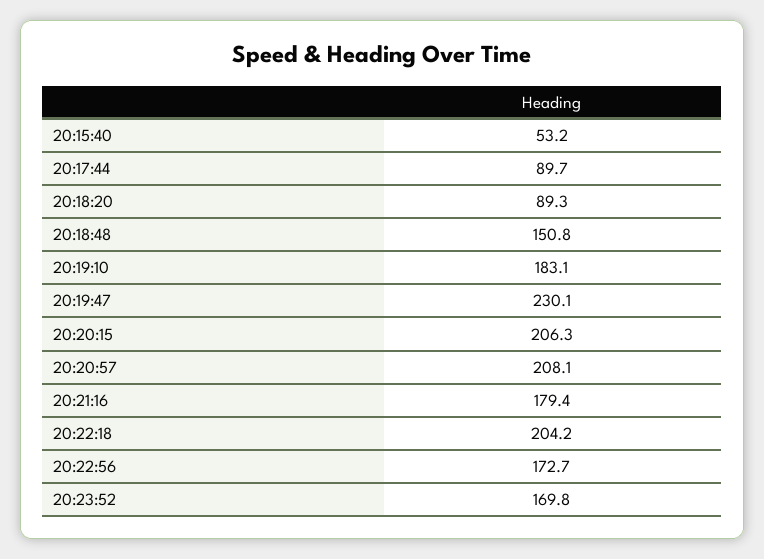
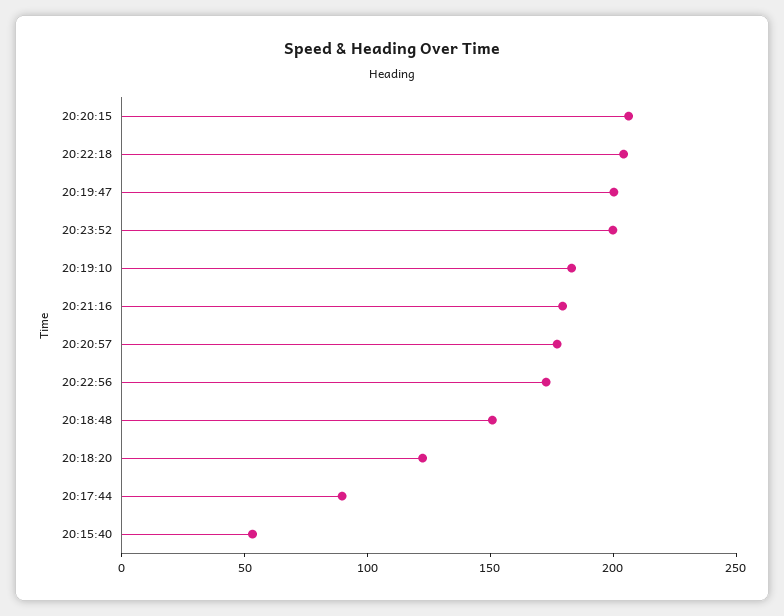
20:18:20: 89.3 -> 120
20:19:47: 230.1 -> 200
20:20:57: 208.1 -> 180
20:23:52: 169.8 -> 200

